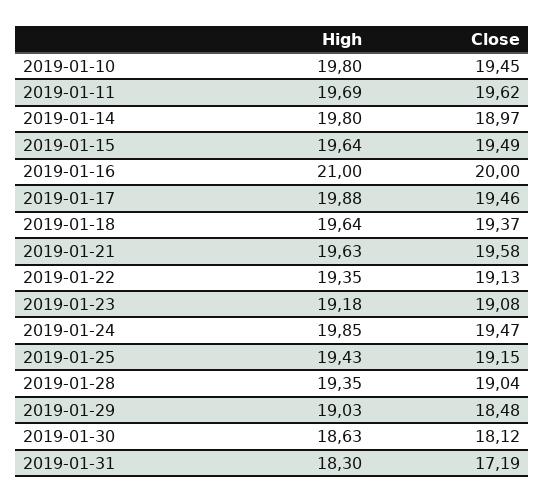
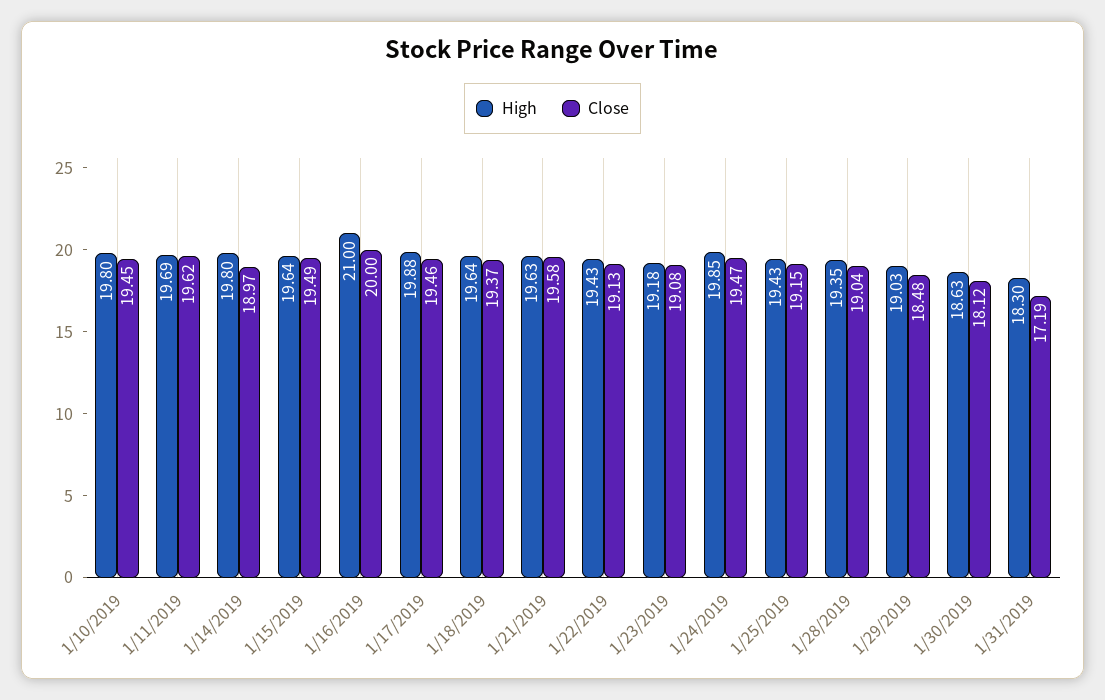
High, 2019-01-22: 19.35 -> 19.43

